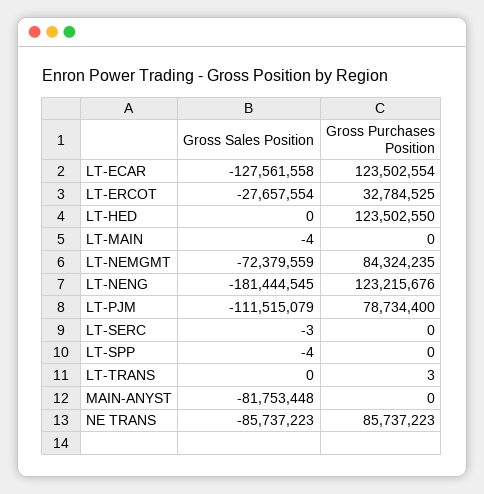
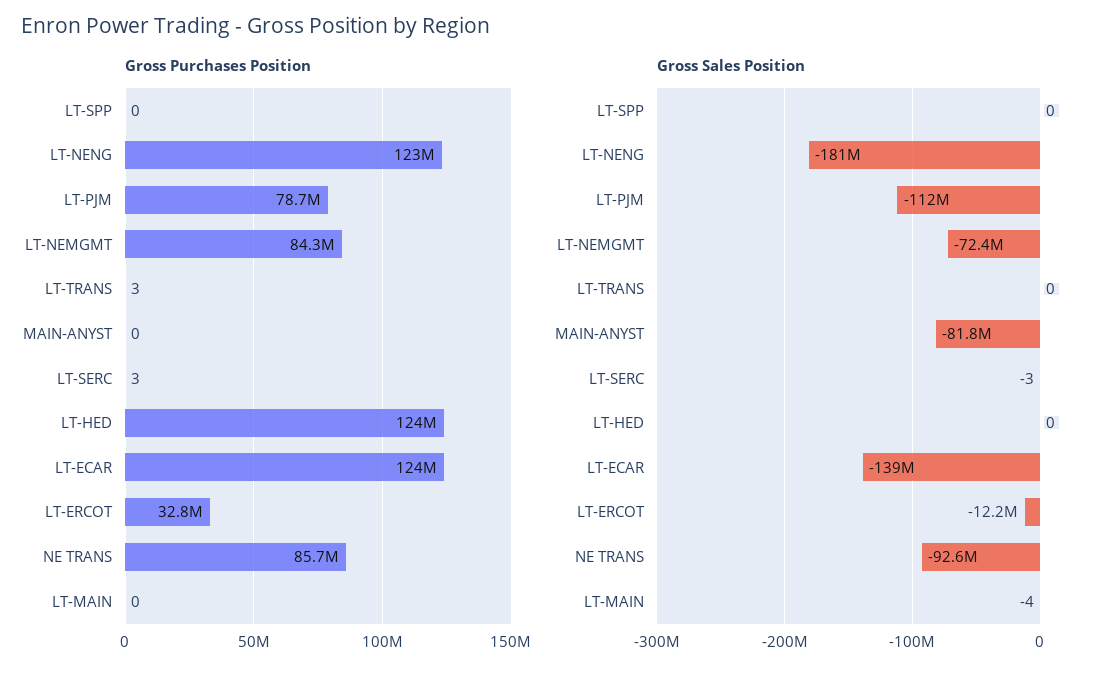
Gross Sales Position, LT-ECAR: -127561558 -> -139000000
Gross Sales Position, LT-ERCOT: -27657554 -> -12200000
Gross Purchases Position, LT-SERC: 0 -> 3
Gross Sales Position, LT-SPP: -4 -> 0
Gross Sales Position, NE TRANS: -85737223 -> -92600000

